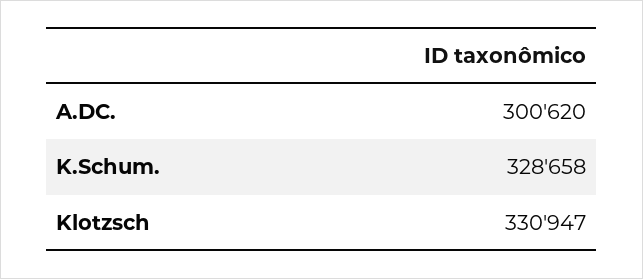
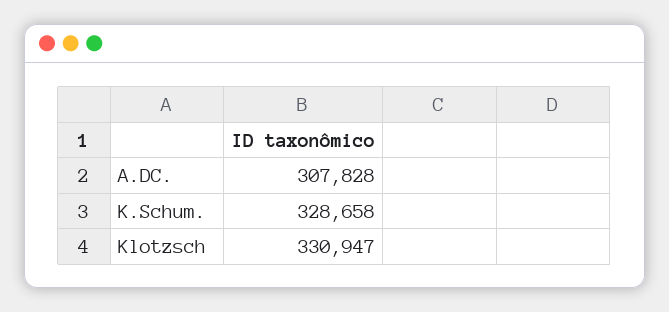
A.DC.: 300620 -> 307828

